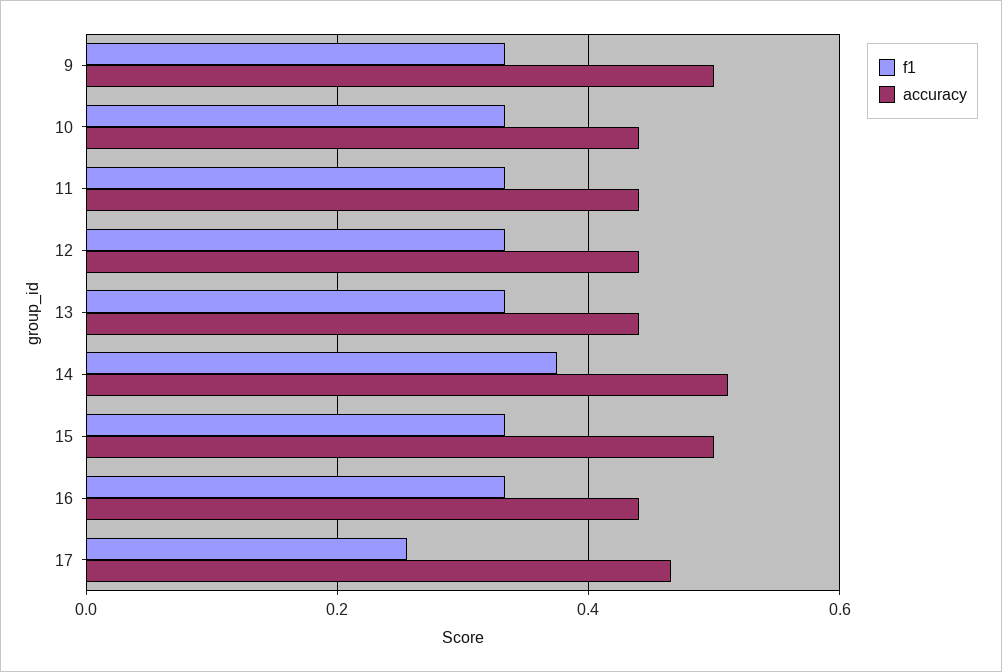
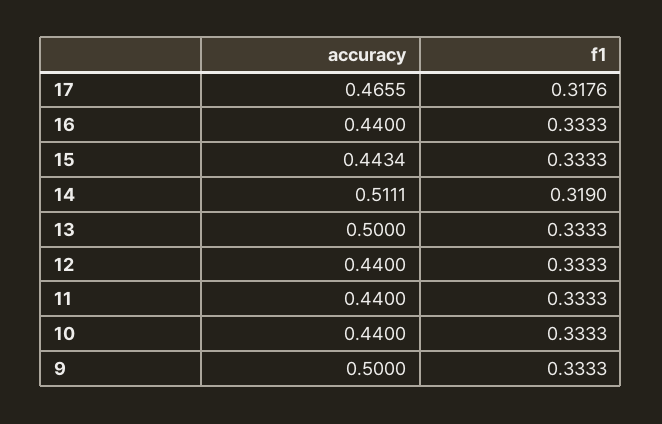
accuracy, 13: 0.44 -> 0.5
f1, 14: 0.38 -> 0.319
accuracy, 15: 0.5 -> 0.4434
f1, 17: 0.26 -> 0.3176

